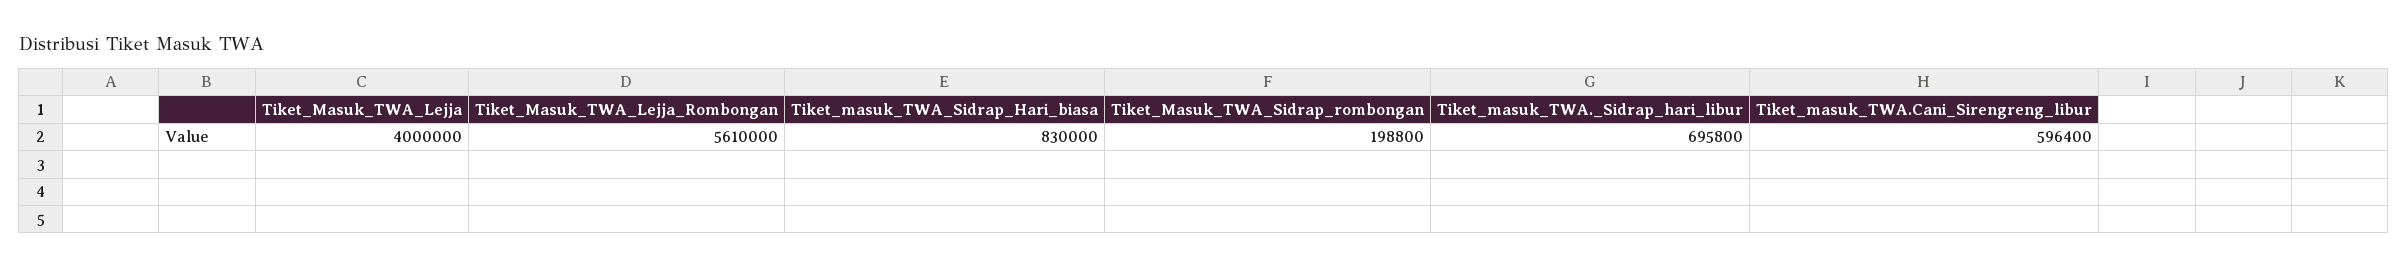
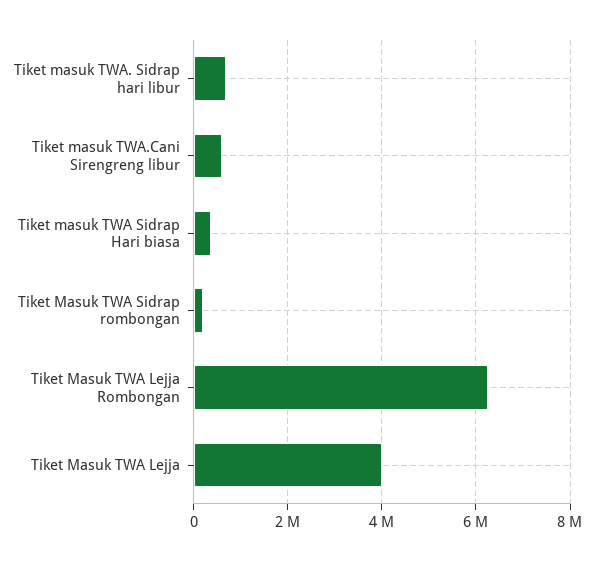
Tiket_Masuk_TWA_Lejja_Rombongan: 5610000 -> 6200000
Tiket_masuk_TWA_Sidrap_Hari_biasa: 830000 -> 400000

